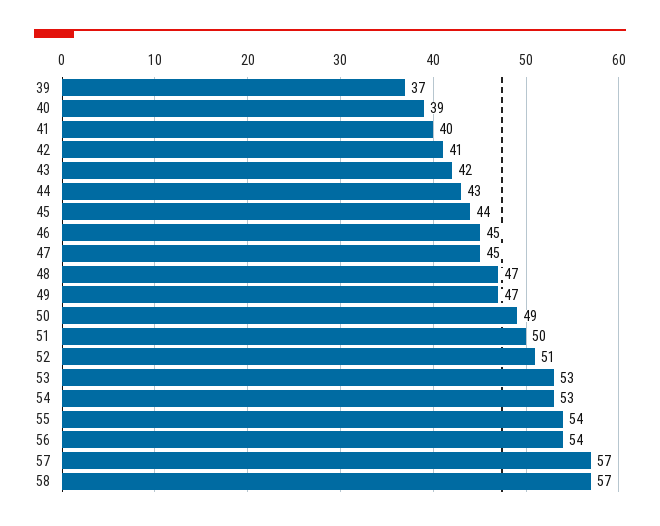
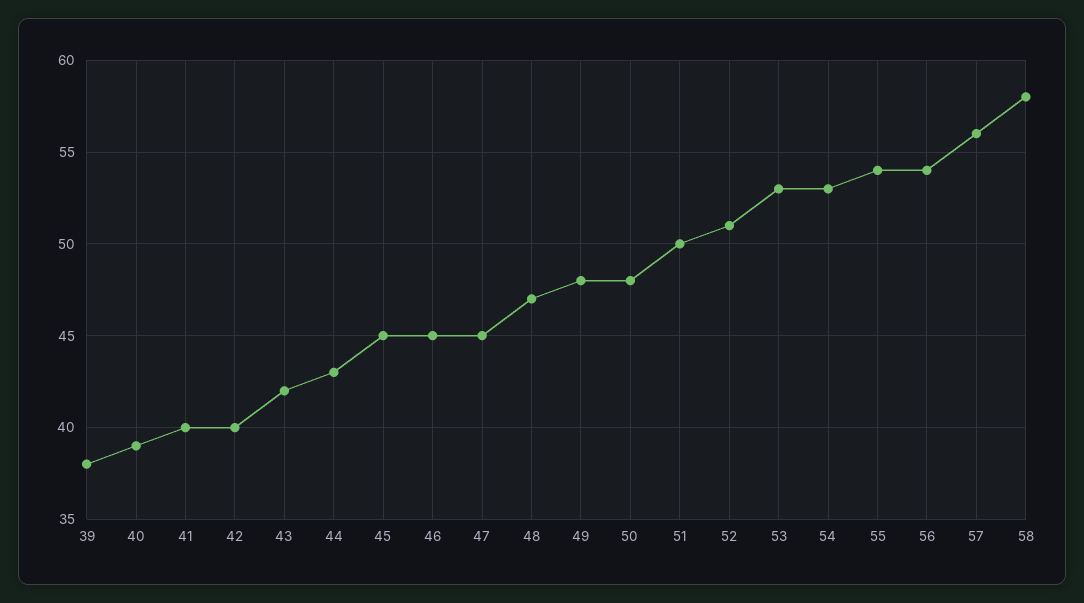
39: 37 -> 38
42: 41 -> 40
45: 44 -> 45
49: 47 -> 48
50: 49 -> 48
57: 57 -> 56
58: 57 -> 58

